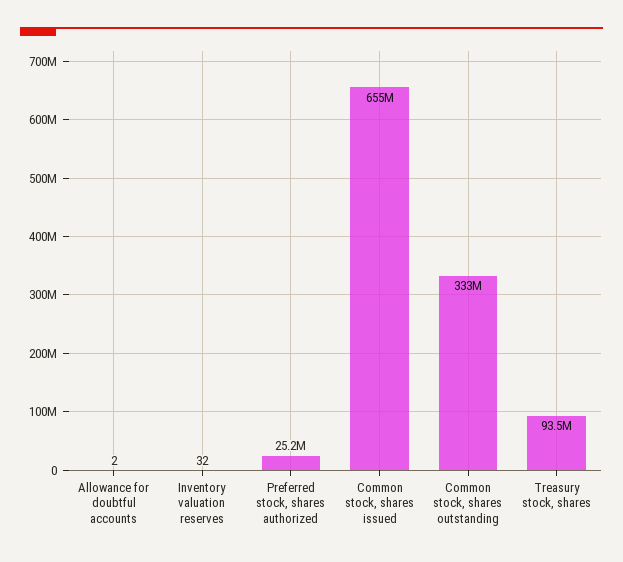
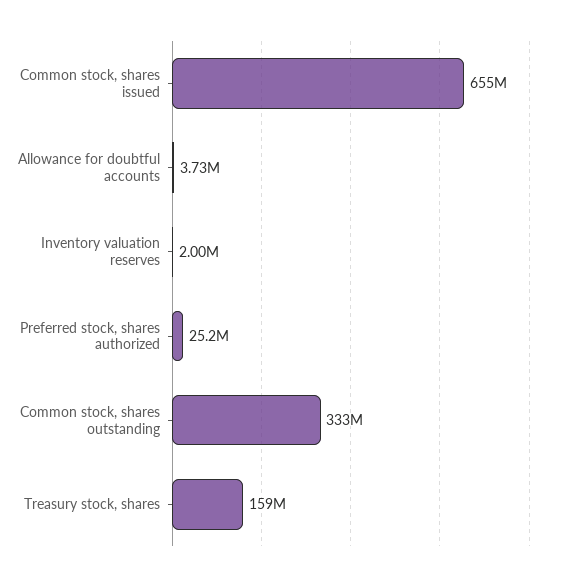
Allowance for doubtful accounts: 2 -> 3730000
Inventory valuation reserves: 32 -> 2000000
Treasury stock, shares: 93500000 -> 159000000

